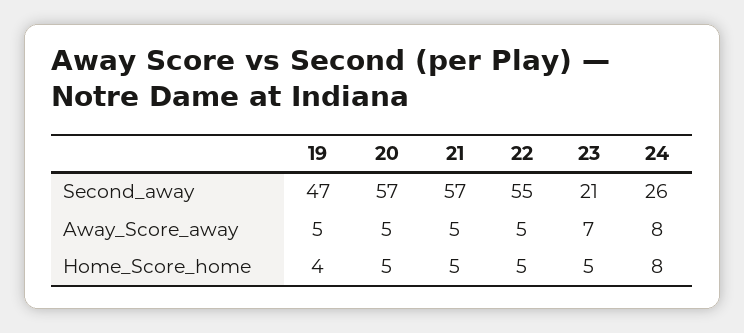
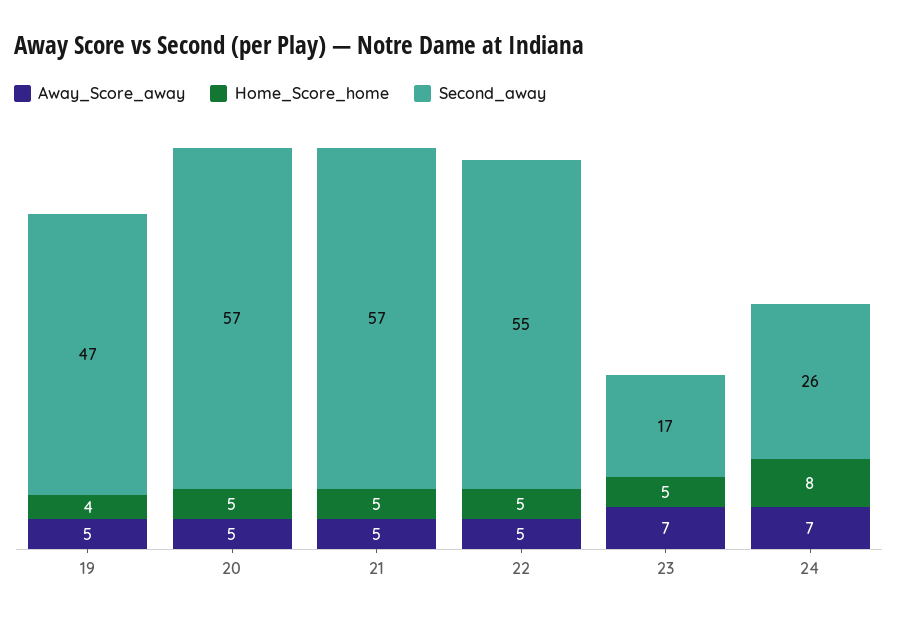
Second_away, 23: 21 -> 17
Away_Score_away, 24: 8 -> 7

